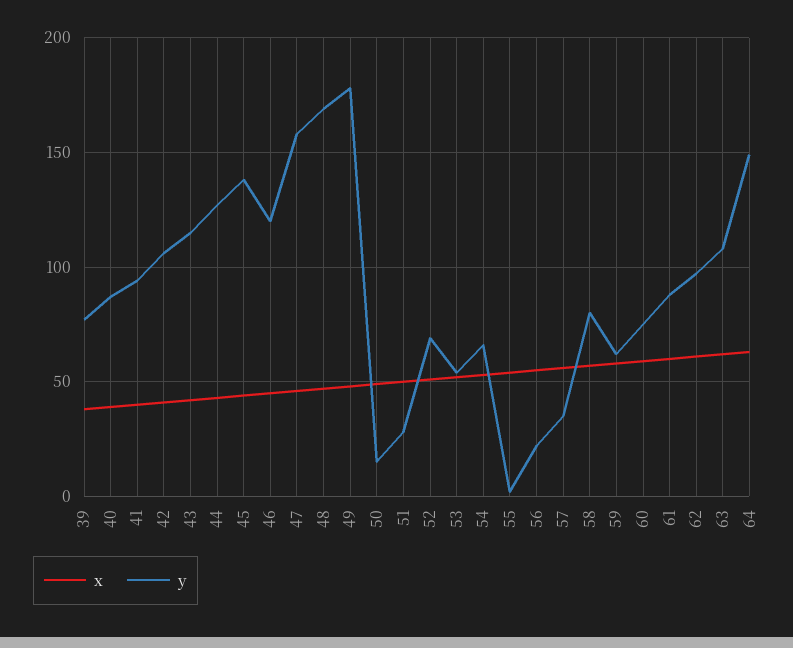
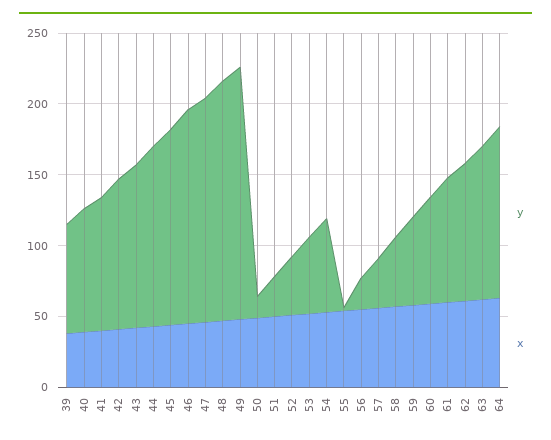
y, 46: 120 -> 150
y, 52: 70 -> 40
y, 58: 80 -> 50
y, 64: 150 -> 120

